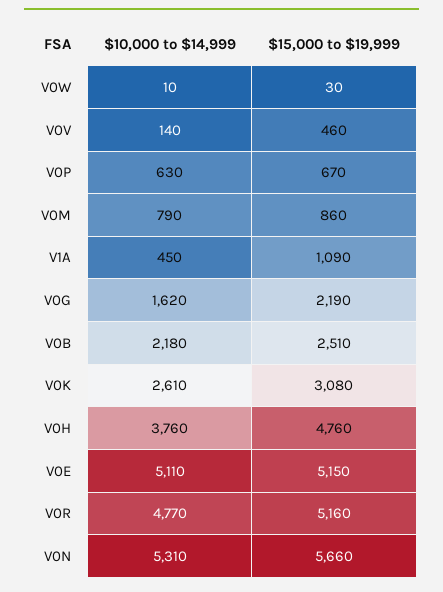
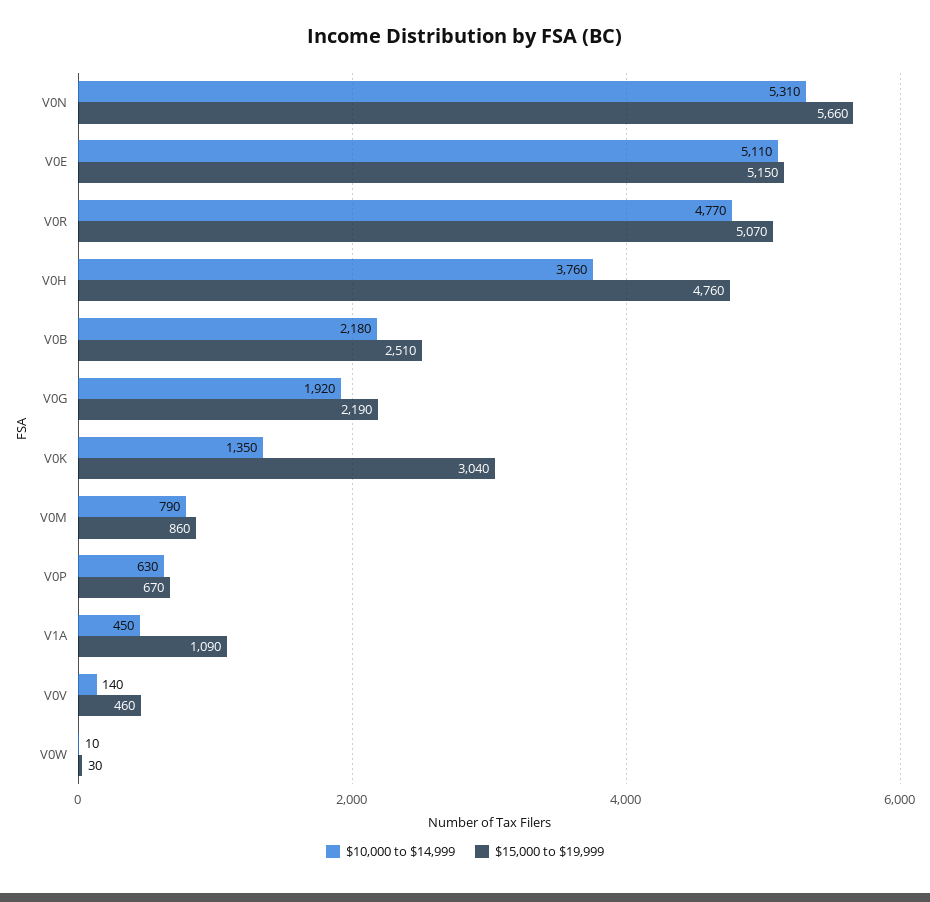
$10,000 to $14,999, V0G: 1620 -> 1920
$10,000 to $14,999, V0K: 2610 -> 1350
$15,000 to $19,999, V0K: 3080 -> 3040
$15,000 to $19,999, V0R: 5160 -> 5070

